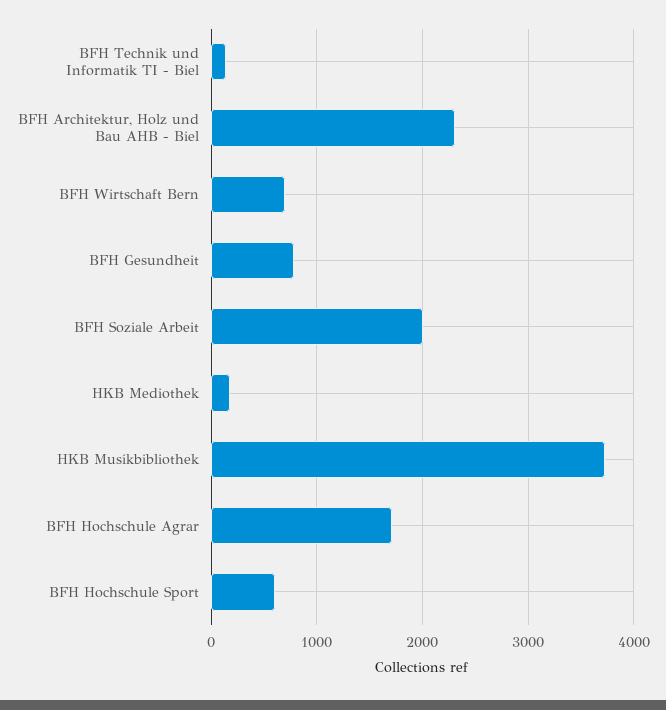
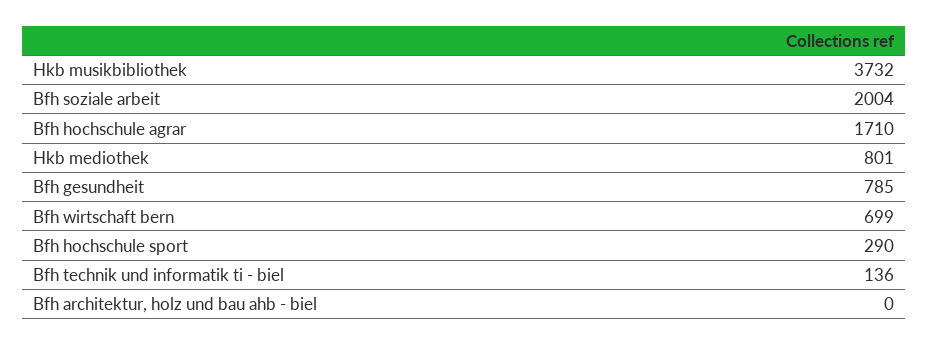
BFH Architektur, Holz und Bau AHB - Biel: 2300 -> 0
HKB Mediothek: 200 -> 801
BFH Hochschule Sport: 600 -> 290

